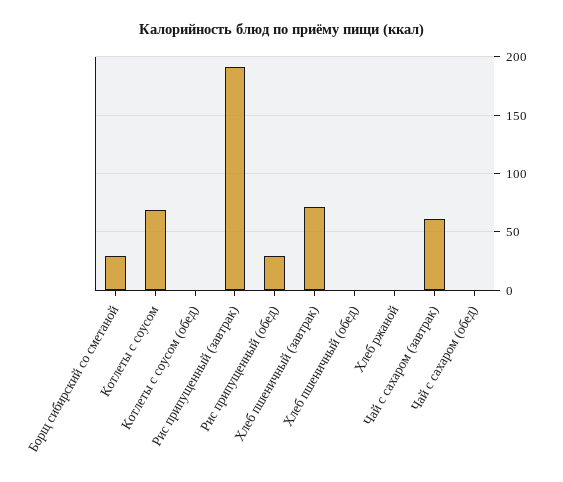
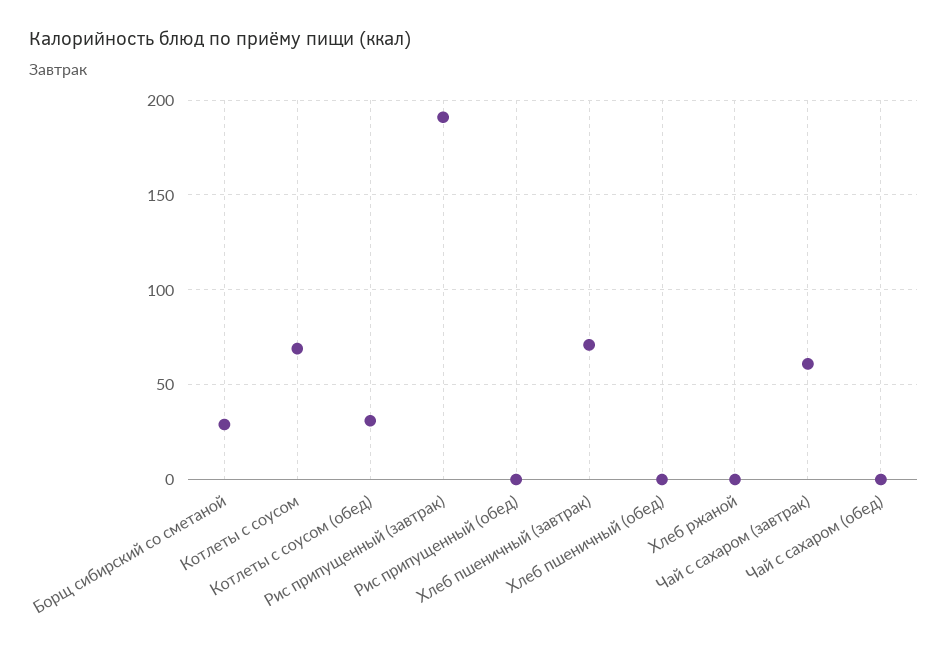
Котлеты с соусом (обед): 0 -> 30
Рис припущенный (обед): 30 -> 0

